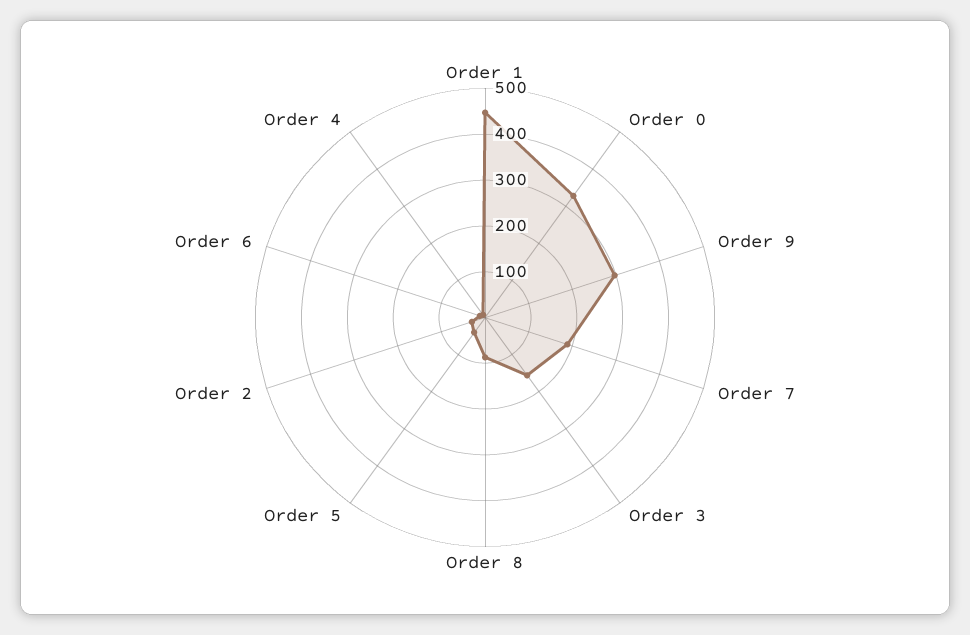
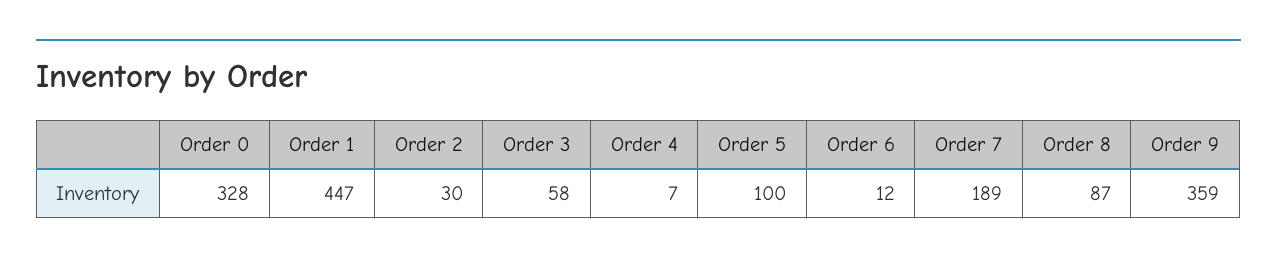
Order 9: 300 -> 359
Order 3: 160 -> 58
Order 5: 40 -> 100

